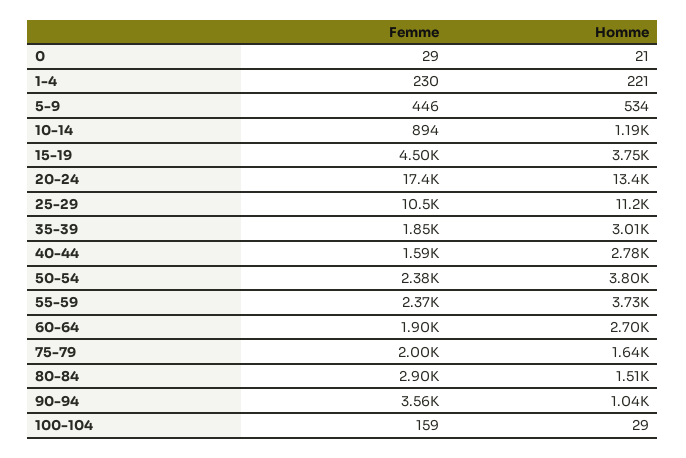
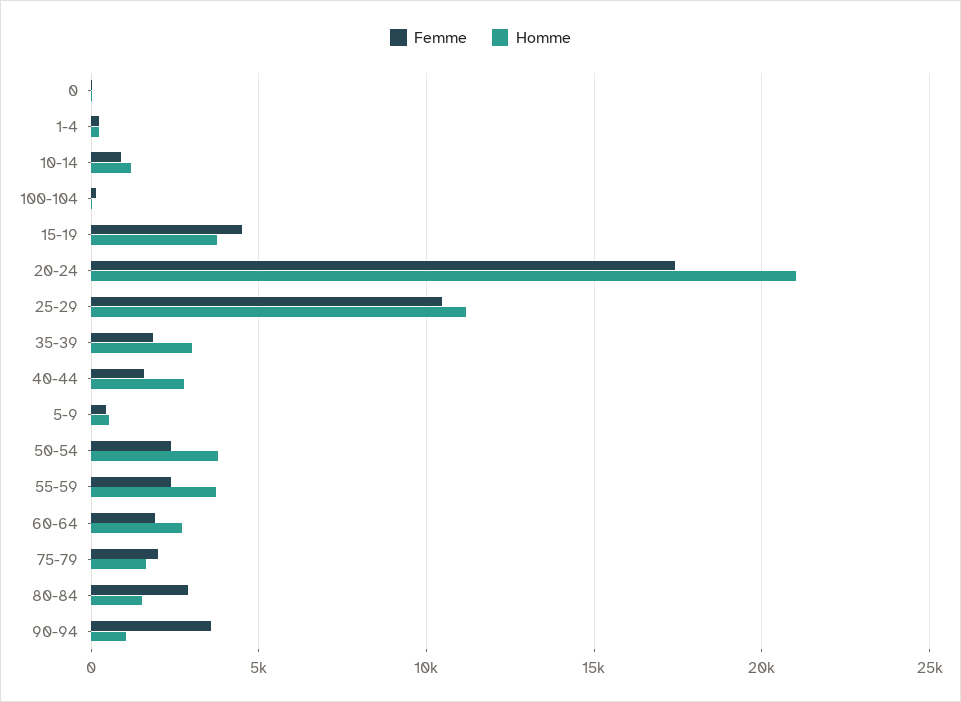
Homme, 20-24: 13400 -> 21000

